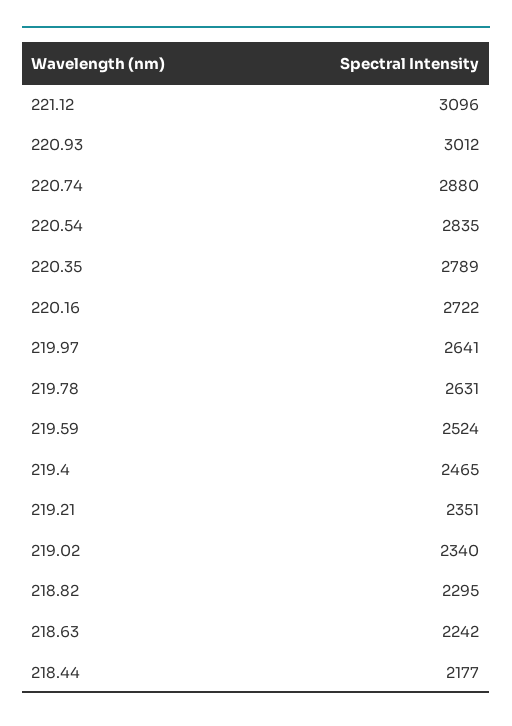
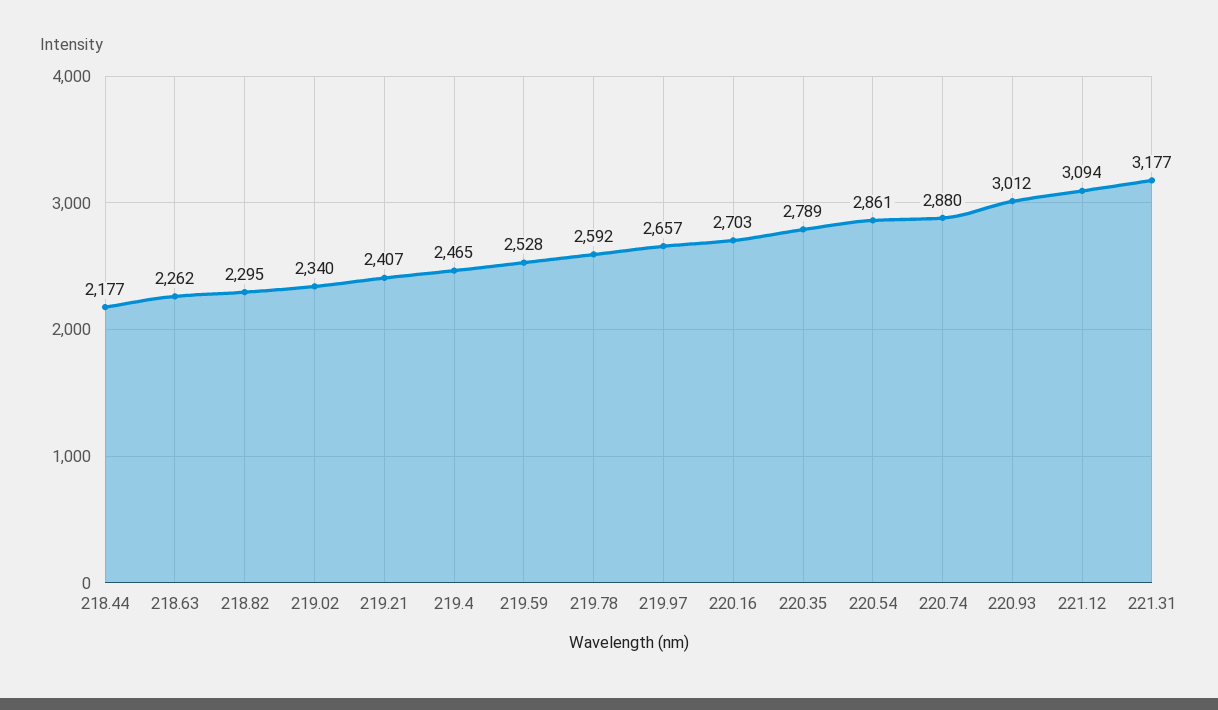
221.12: 3096 -> 3094
220.54: 2835 -> 2861
220.16: 2722 -> 2703
219.97: 2641 -> 2657
219.78: 2631 -> 2592
219.59: 2524 -> 2528
219.21: 2351 -> 2407
218.63: 2242 -> 2262
221.31: none -> 3177

